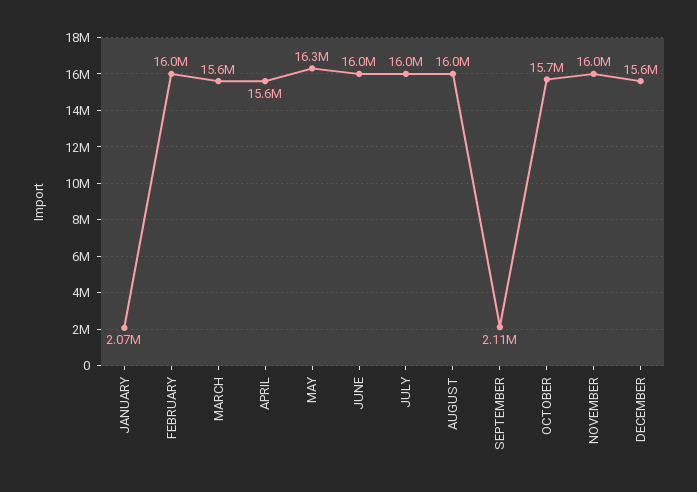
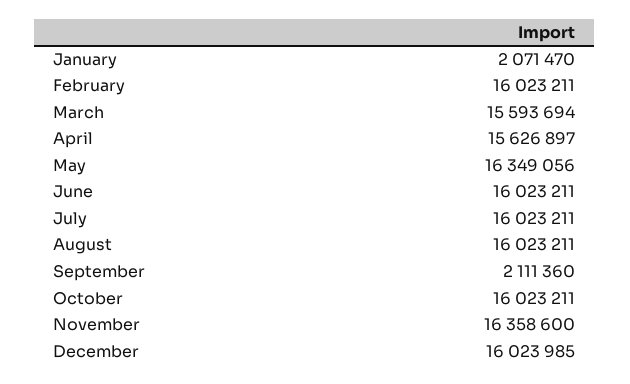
OCTOBER: 15700000 -> 16023211
NOVEMBER: 16000000 -> 16358600
DECEMBER: 15600000 -> 16023985

